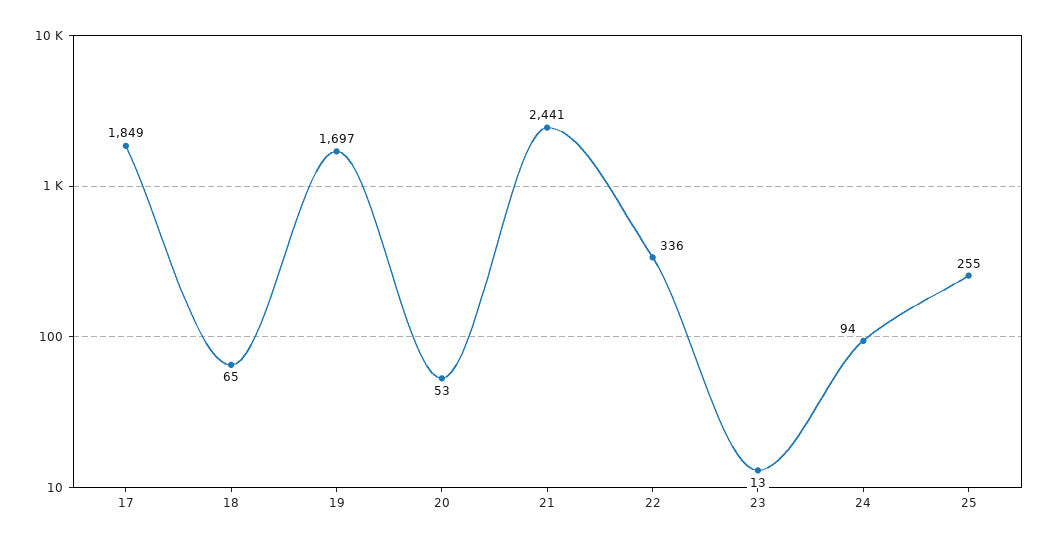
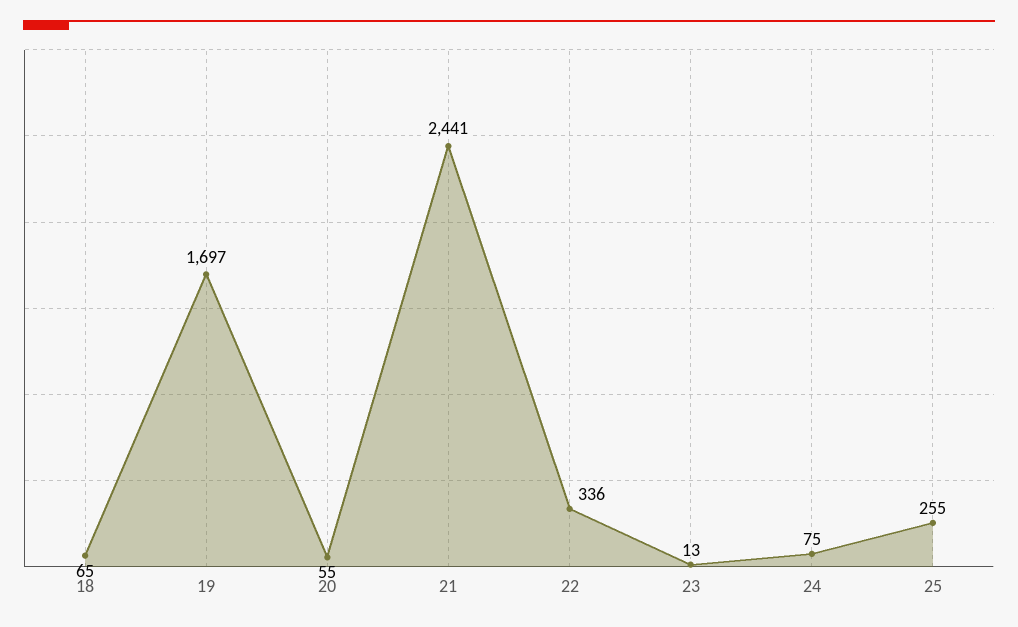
17: 1849 -> none
20: 53 -> 55
24: 94 -> 75

